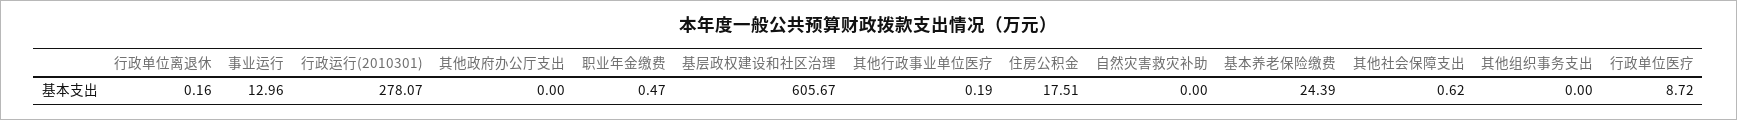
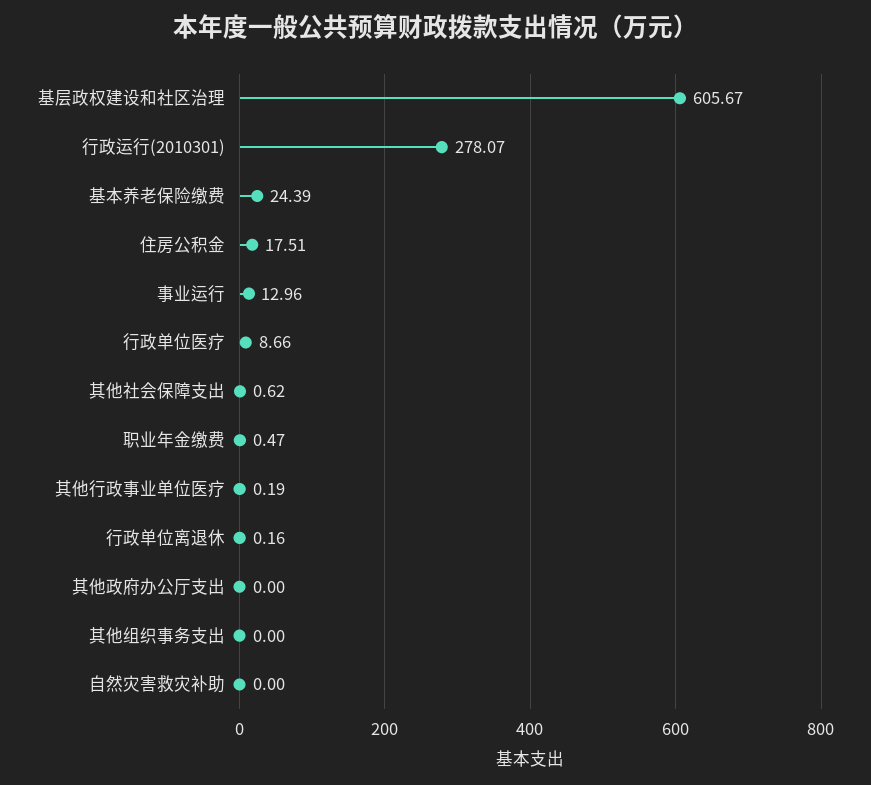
行政单位医疗: 8.72 -> 8.66

